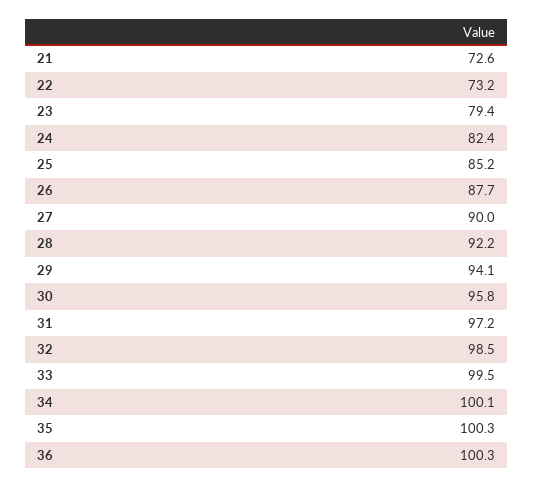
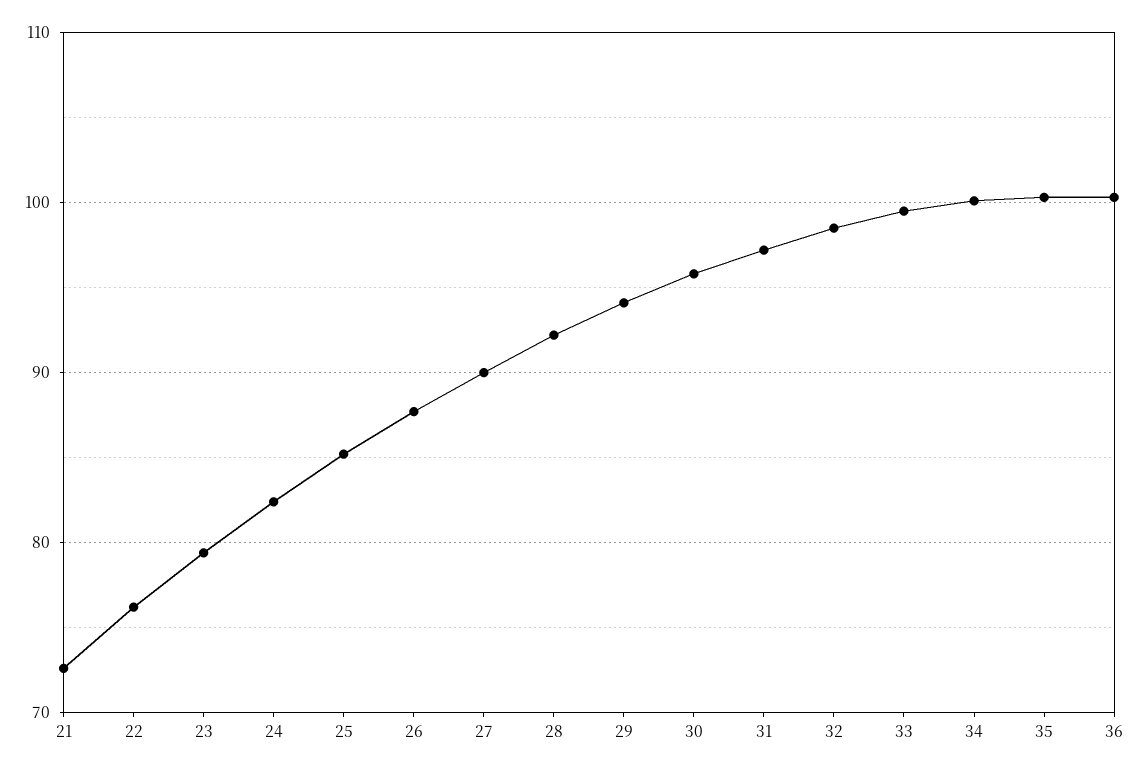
22: 73.2 -> 76

